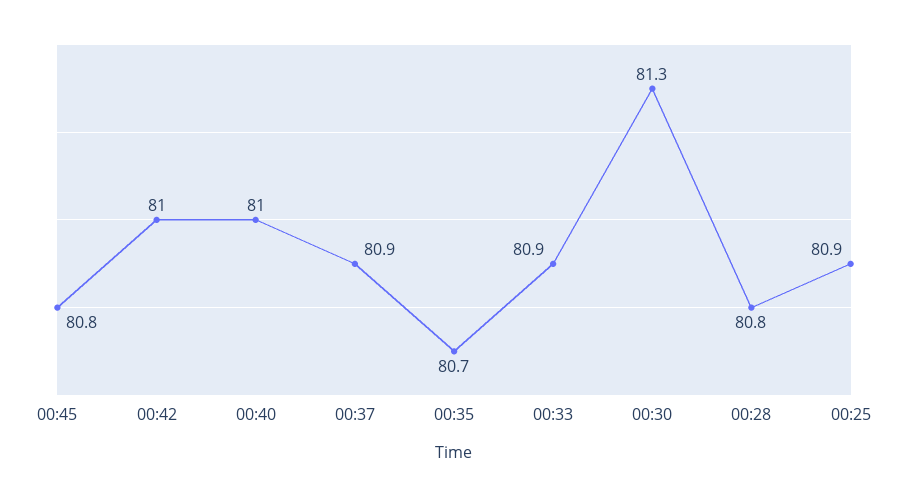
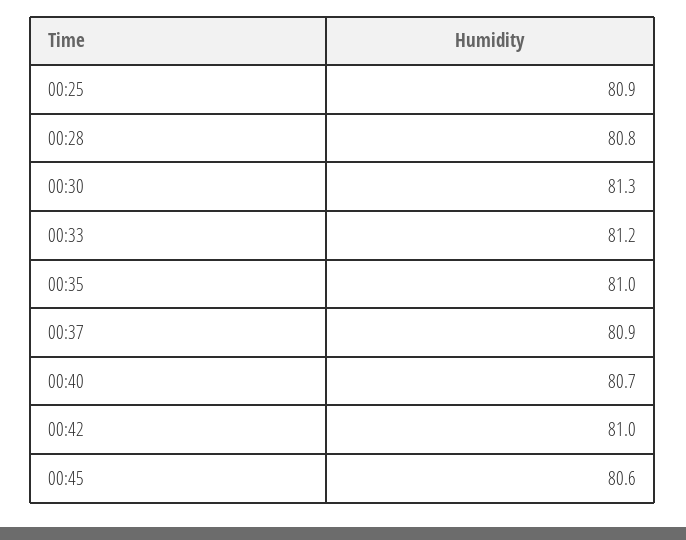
00:45: 80.8 -> 80.6
00:40: 81 -> 80.7
00:35: 80.7 -> 81
00:33: 80.9 -> 81.2

